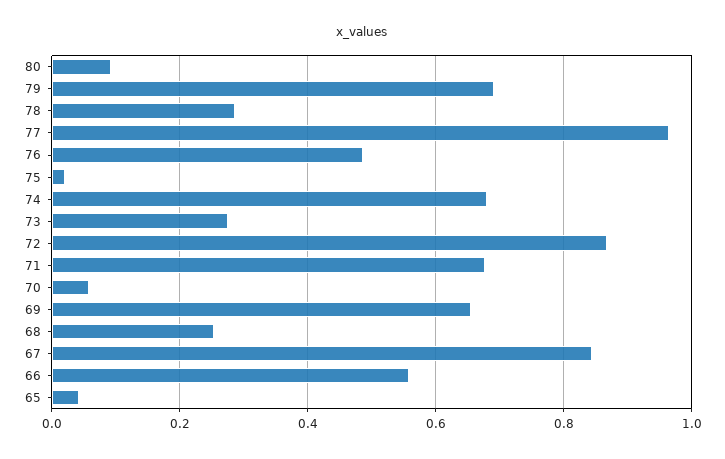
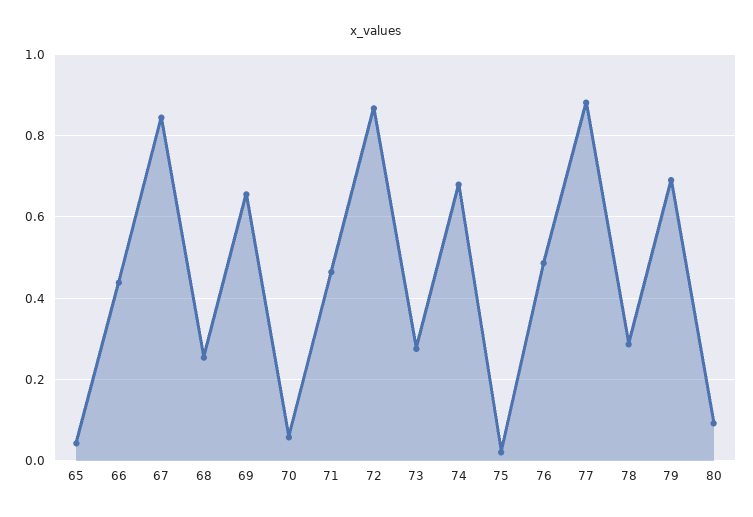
77: 0.96 -> 0.88
71: 0.68 -> 0.46
66: 0.56 -> 0.44

